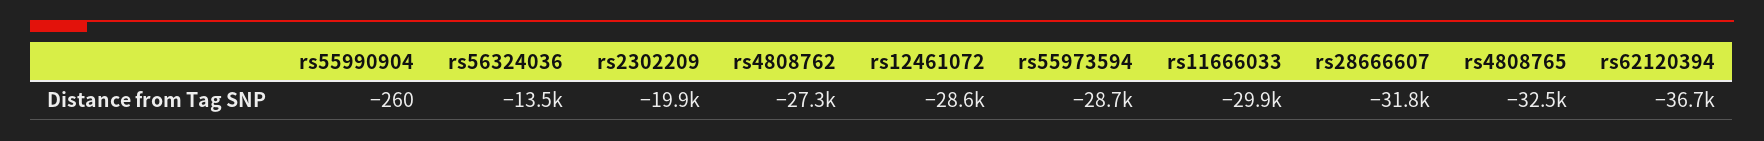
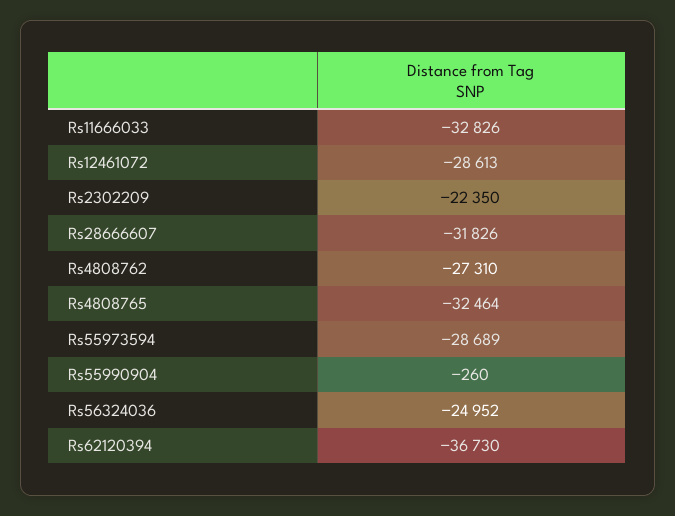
rs56324036: -13500 -> -24952
rs2302209: -19900 -> -22350
rs11666033: -29900 -> -32826

